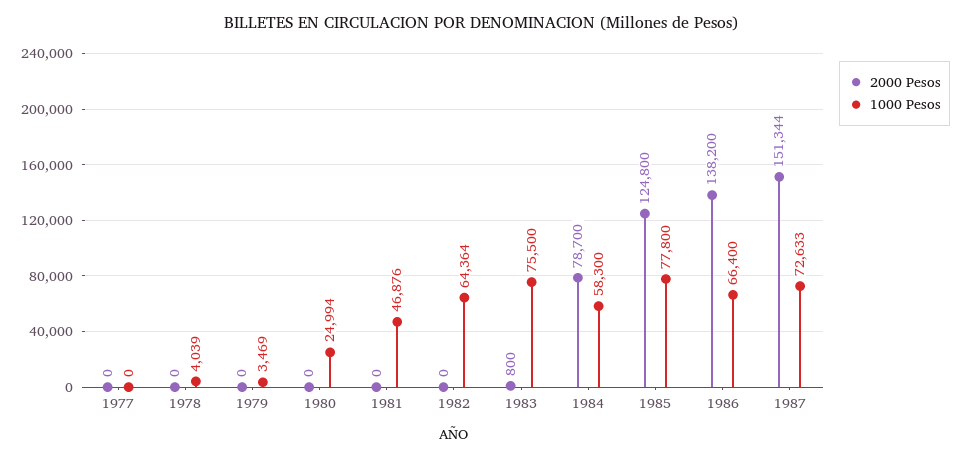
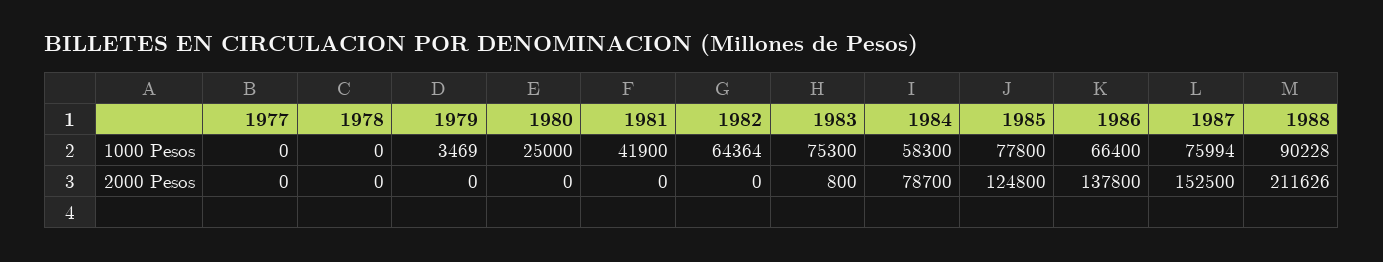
1000 Pesos, 1978: 4039 -> 0
1000 Pesos, 1980: 24994 -> 25000
1000 Pesos, 1981: 46876 -> 41900
1000 Pesos, 1983: 75500 -> 75300
2000 Pesos, 1986: 138200 -> 137800
2000 Pesos, 1987: 151344 -> 152500
1000 Pesos, 1987: 72633 -> 75994
1000 Pesos, 1988: none -> 90228
2000 Pesos, 1988: none -> 211626

